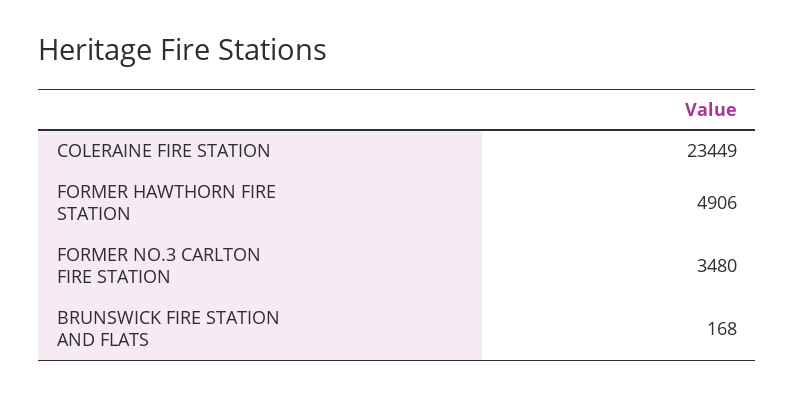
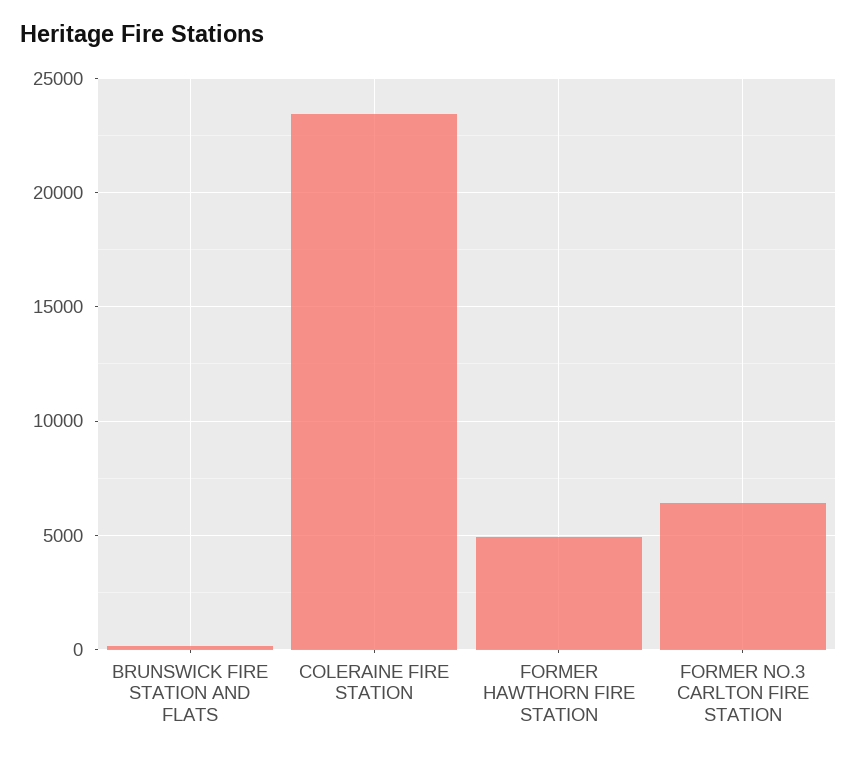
FORMER NO.3 CARLTON FIRE STATION: 3480 -> 6500

